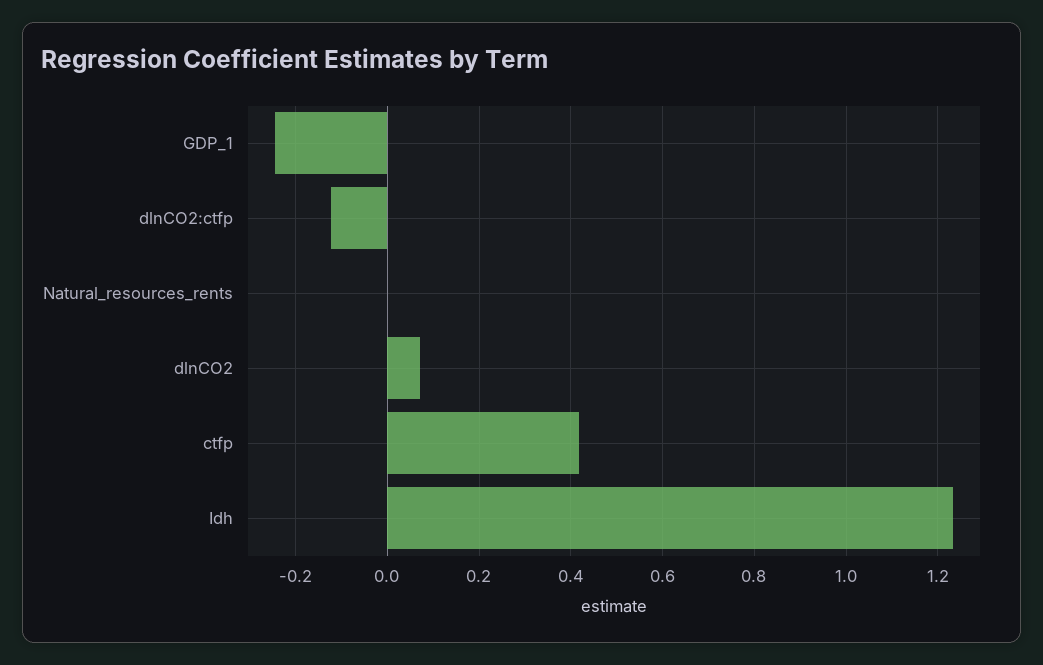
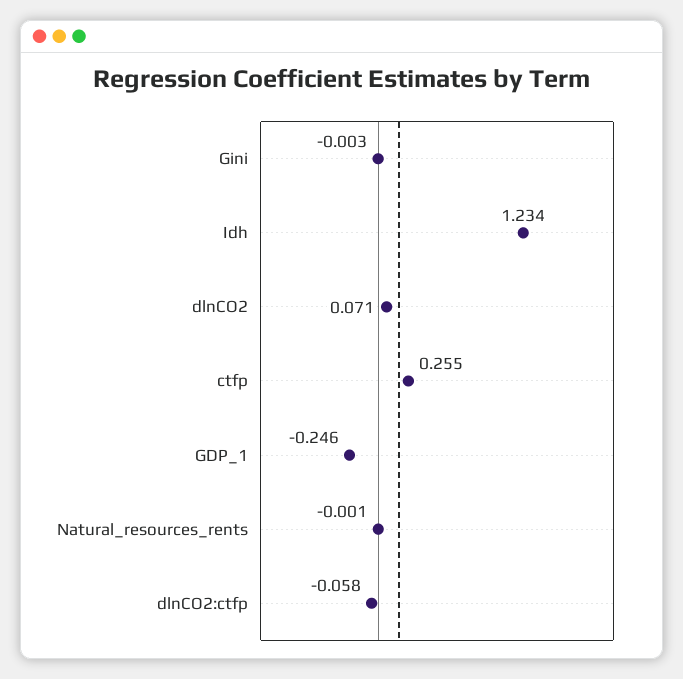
dlnCO2:ctfp: -0.12 -> -0.058
ctfp: 0.42 -> 0.255
Gini: none -> -0.003

